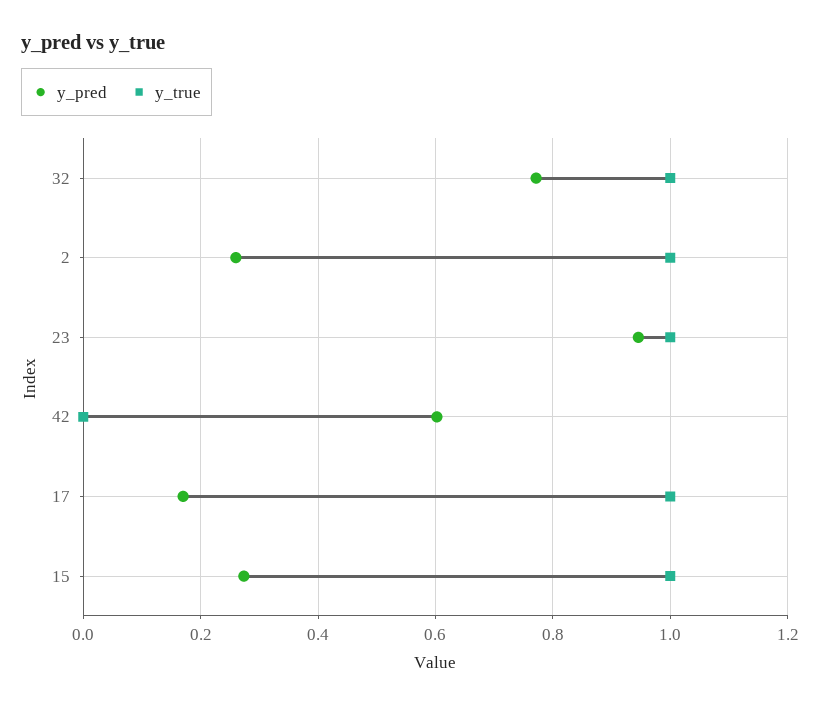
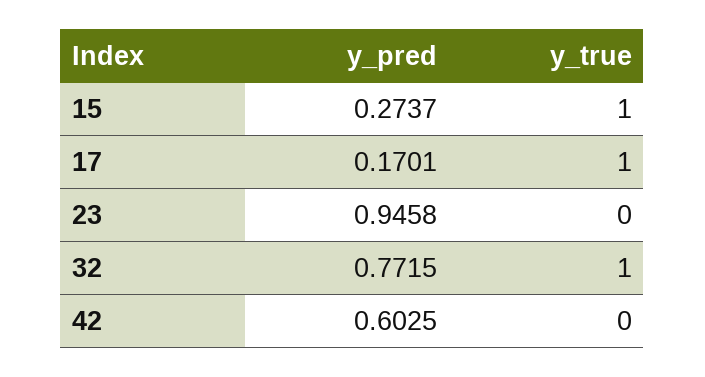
y_pred, 2: 0.26 -> none
y_true, 2: 1 -> none
y_true, 23: 1 -> 0

